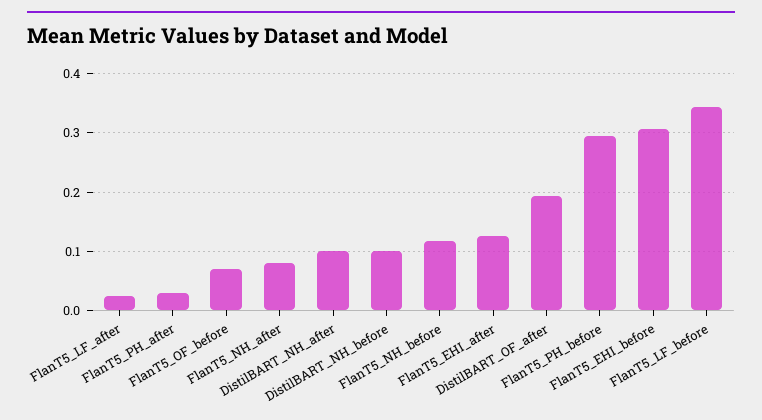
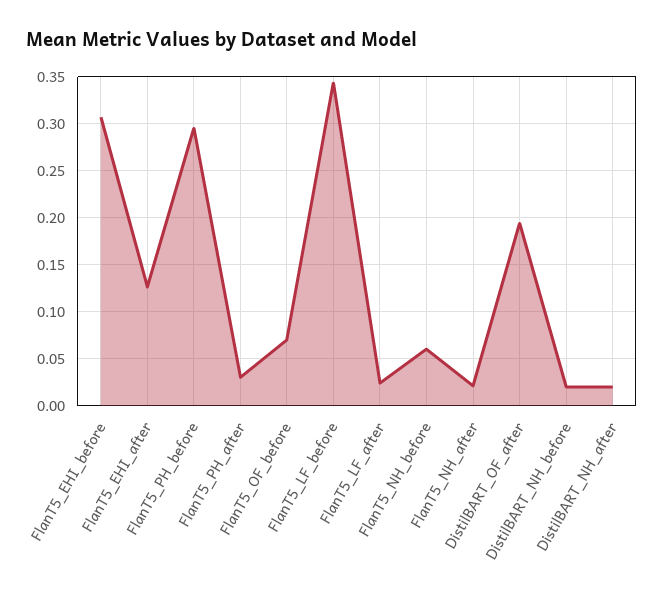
FlanT5_NH_after: 0.08 -> 0.02
DistilBART_NH_after: 0.1 -> 0.02
DistilBART_NH_before: 0.1 -> 0.02
FlanT5_NH_before: 0.12 -> 0.06

